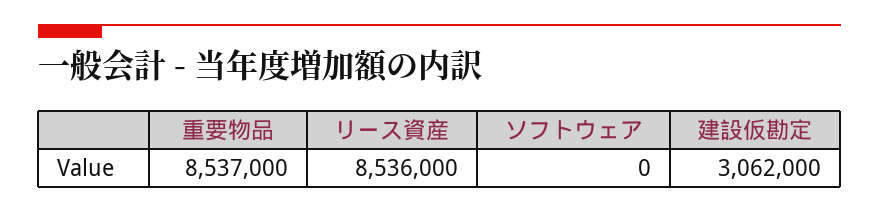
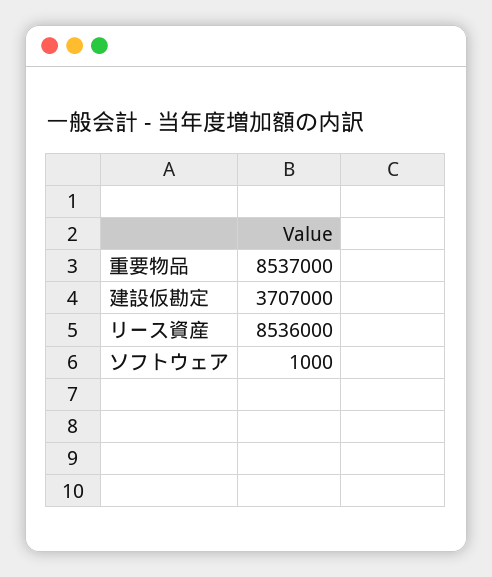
ソフトウェア: 0 -> 1000
建設仮勘定: 3062000 -> 3707000

